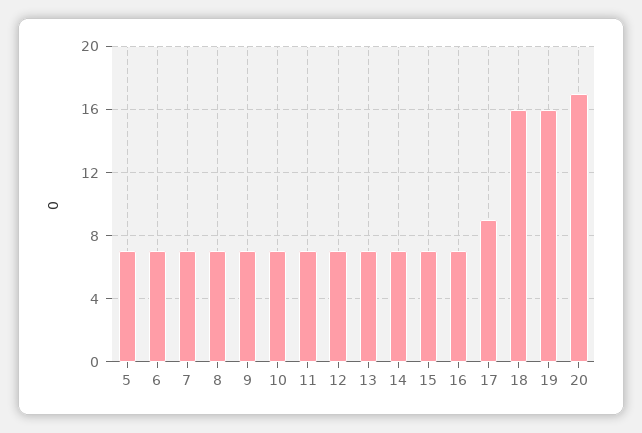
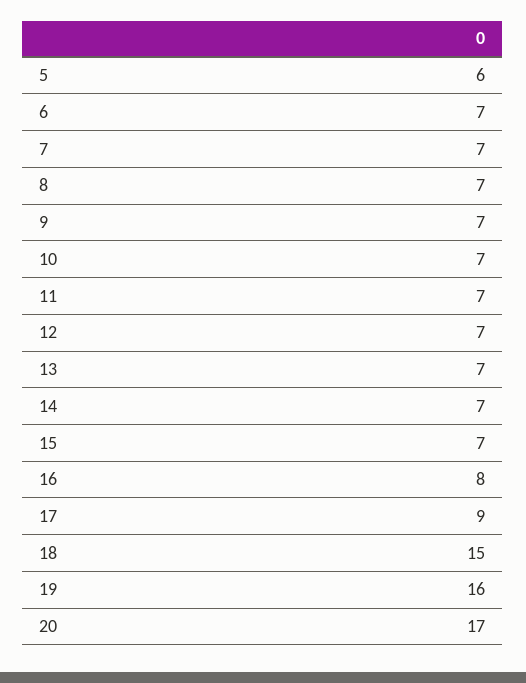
5: 7 -> 6
16: 7 -> 8
18: 16 -> 15

